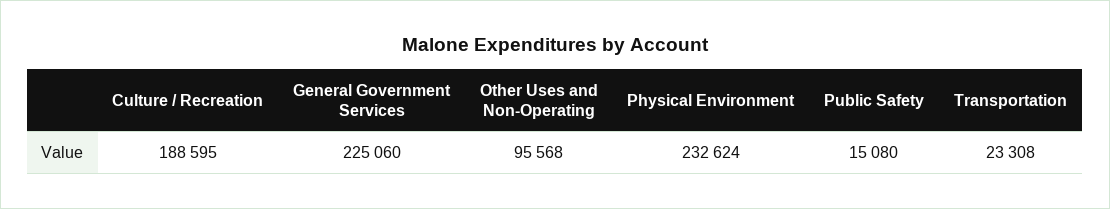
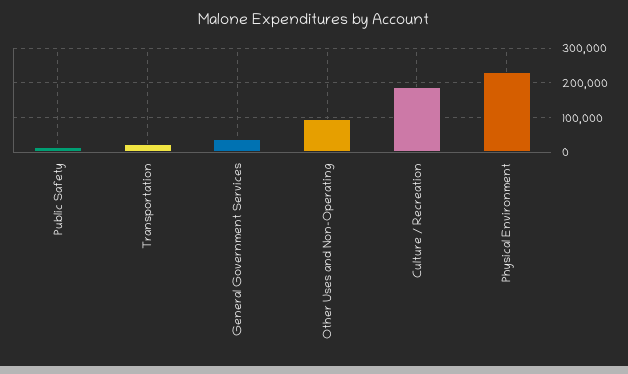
General Government Services: 225060 -> 40000

